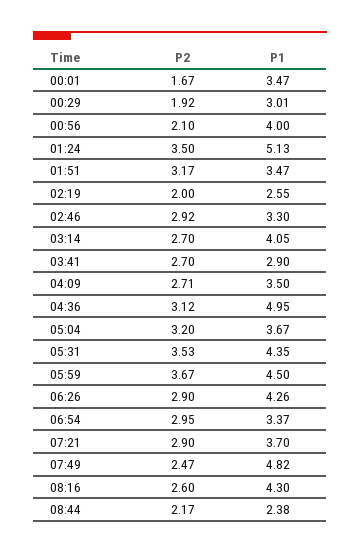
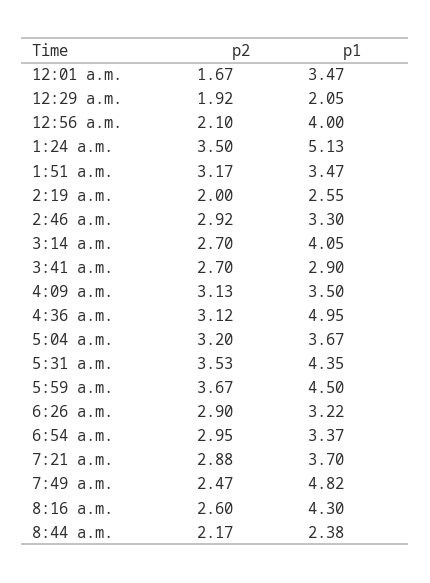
P1, 00:29: 3.01 -> 2.05
P2, 04:09: 2.71 -> 3.13
P1, 06:26: 4.26 -> 3.22
P2, 07:21: 2.9 -> 2.88

